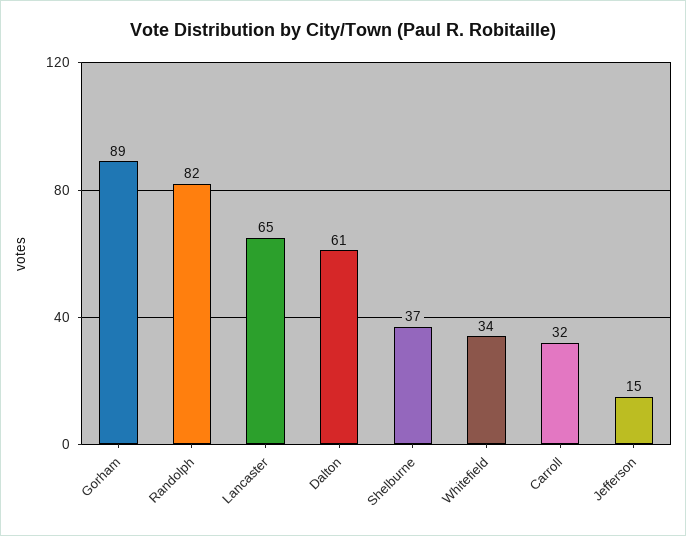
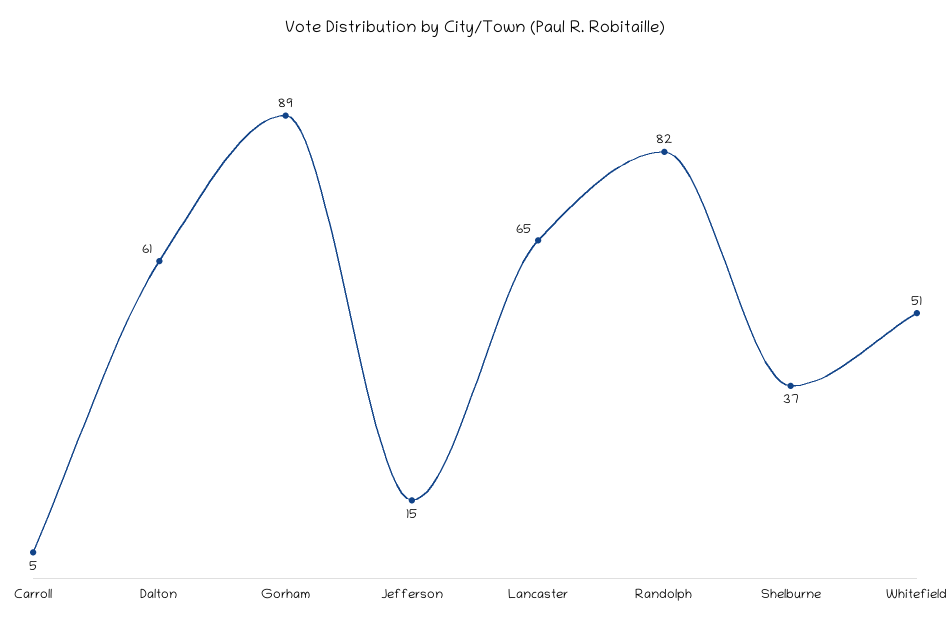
Whitefield: 34 -> 51
Carroll: 32 -> 5

